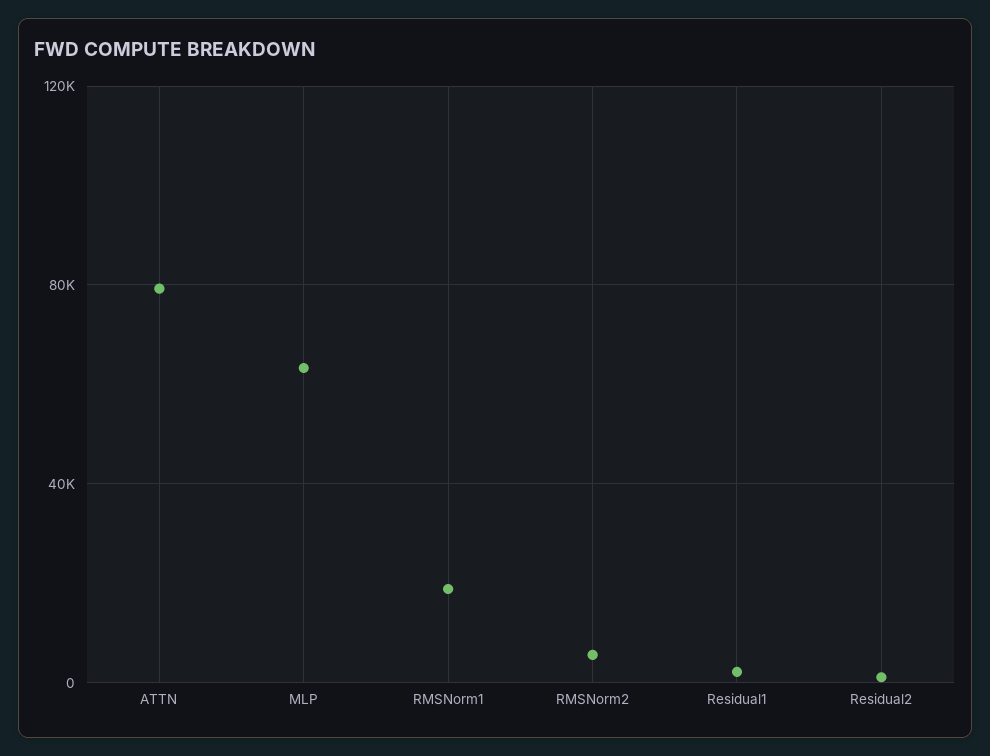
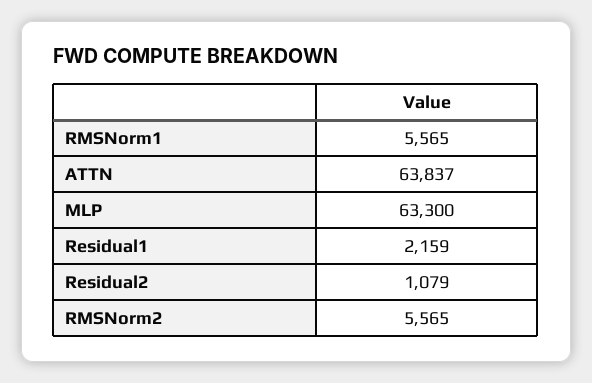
ATTN: 80000 -> 63837
RMSNorm1: 20000 -> 5565

